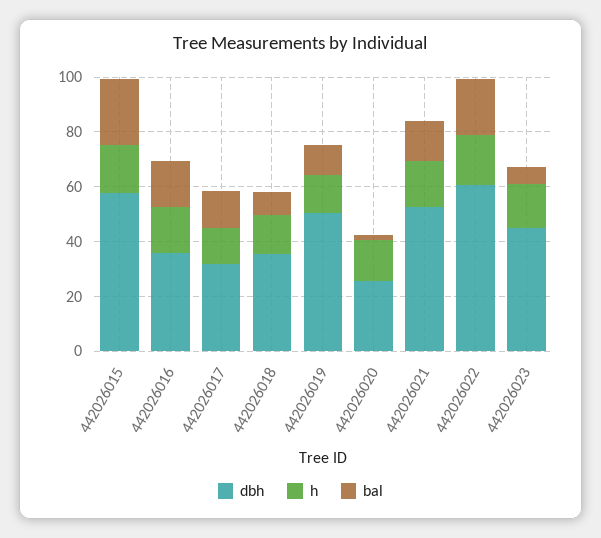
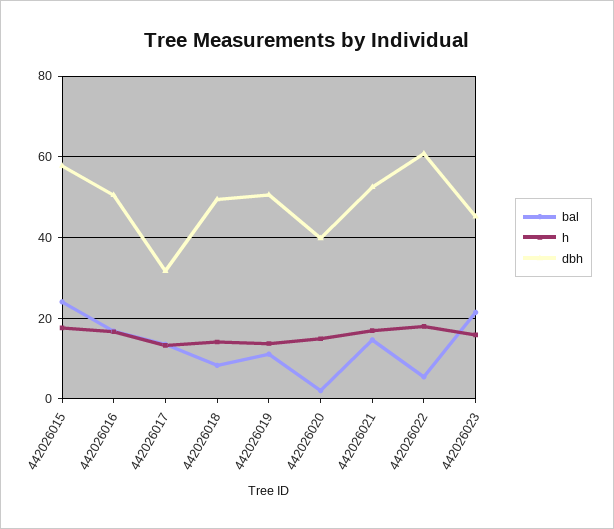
dbh, 442026016: 35 -> 50
dbh, 442026018: 35 -> 50
dbh, 442026020: 25 -> 40
bal, 442026022: 20 -> 6
bal, 442026023: 5 -> 22

